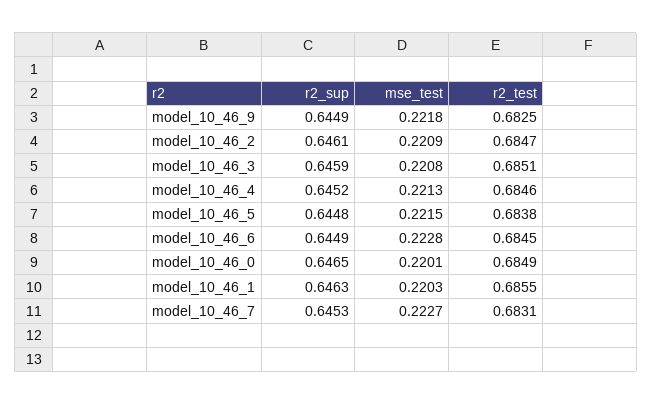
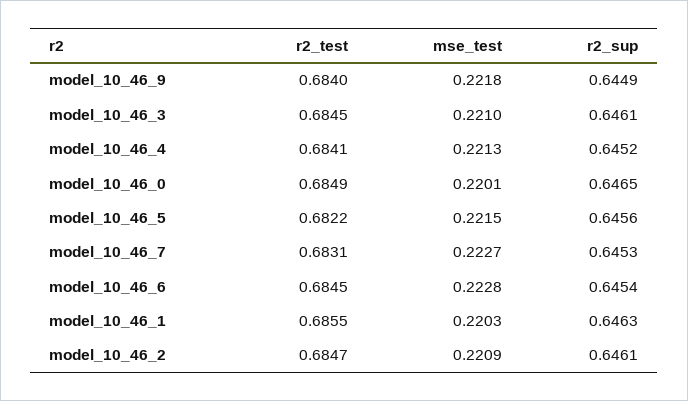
r2_test, model_10_46_9: 0.6825 -> 0.684
r2_sup, model_10_46_3: 0.6459 -> 0.6461
mse_test, model_10_46_3: 0.2208 -> 0.221
r2_test, model_10_46_3: 0.6851 -> 0.6845
r2_test, model_10_46_4: 0.6846 -> 0.6841
r2_sup, model_10_46_5: 0.6448 -> 0.6456
r2_test, model_10_46_5: 0.6838 -> 0.6822
r2_sup, model_10_46_6: 0.6449 -> 0.6454

